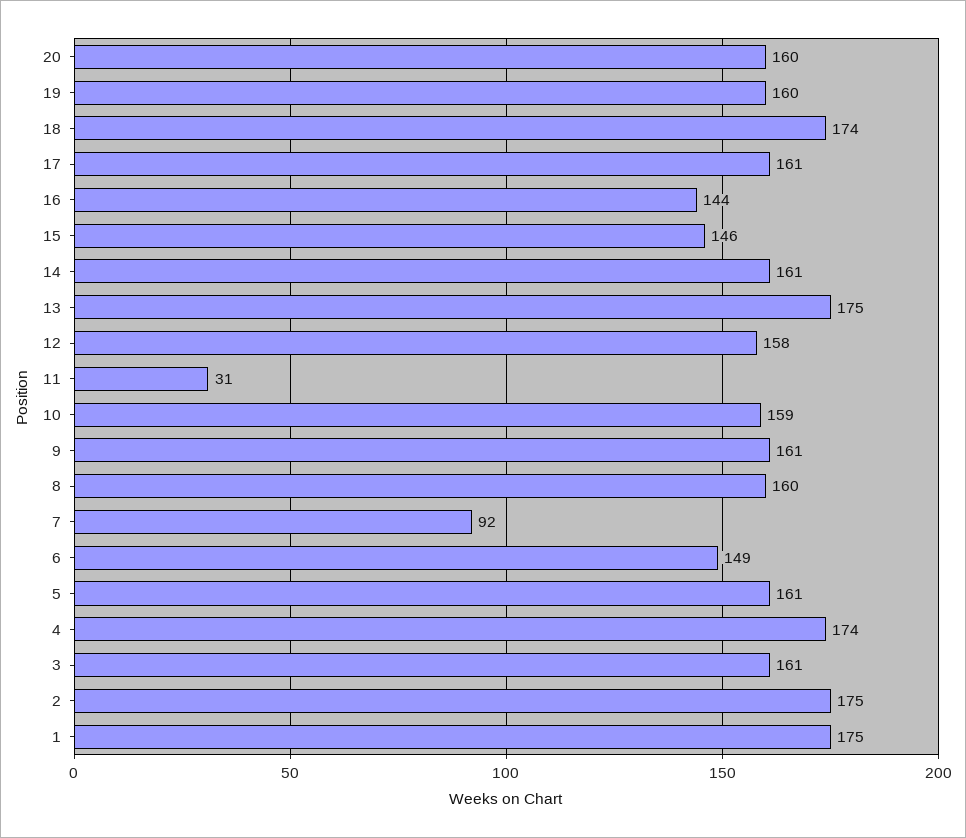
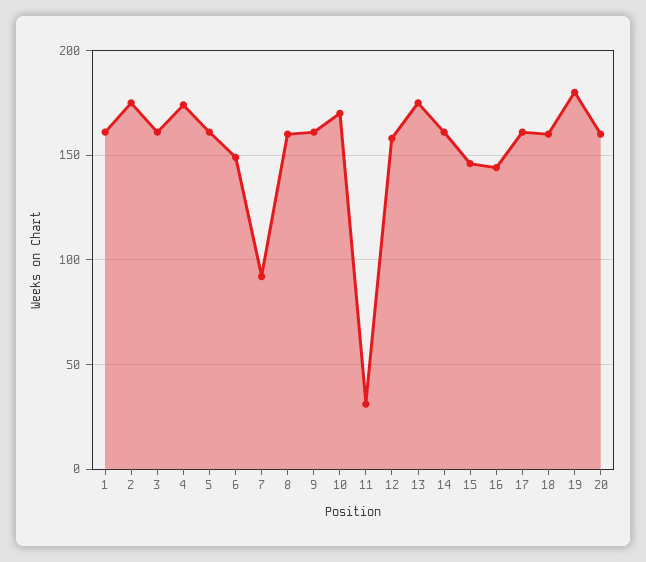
19: 160 -> 180
18: 174 -> 160
10: 159 -> 170
1: 175 -> 160

